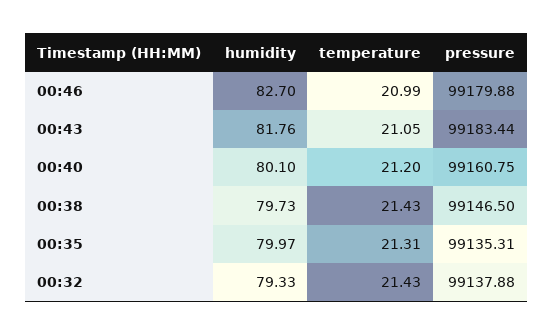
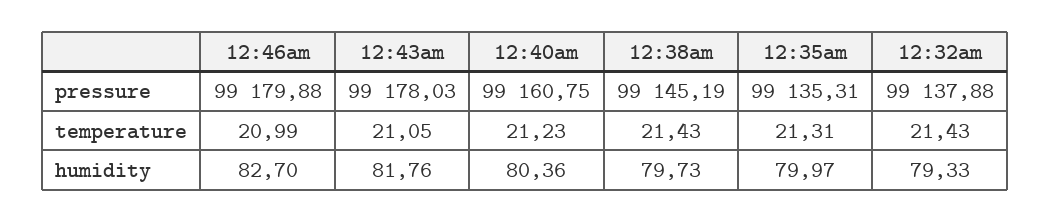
pressure, 00:43: 99183.44 -> 99178.03
humidity, 00:40: 80.1 -> 80.36
temperature, 00:40: 21.2 -> 21.23
pressure, 00:38: 99146.5 -> 99145.19

